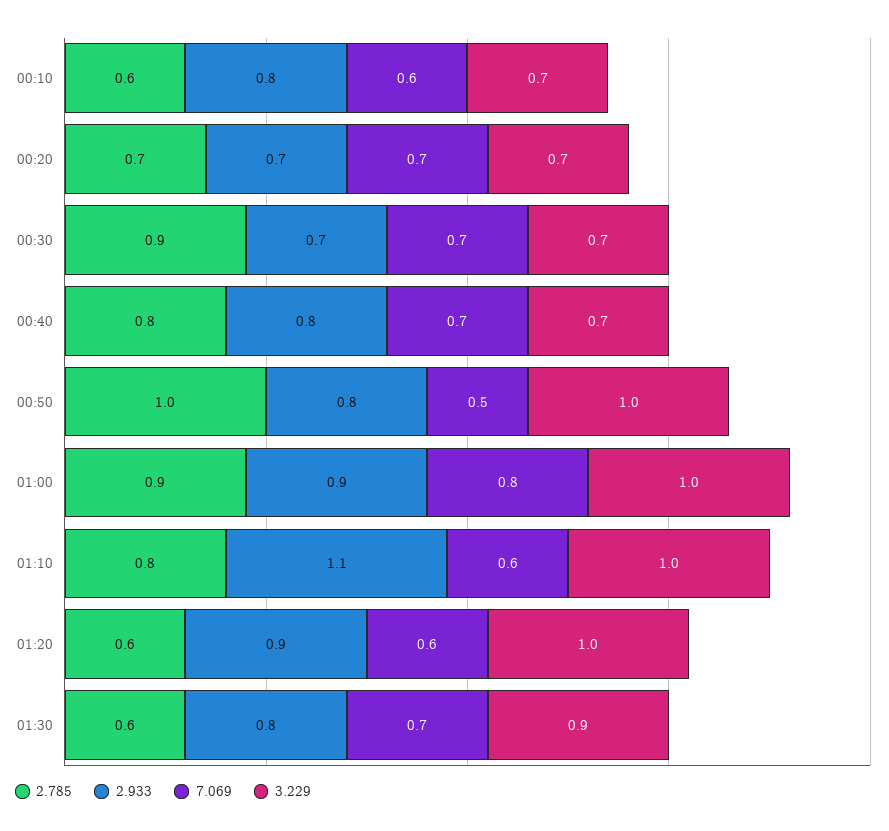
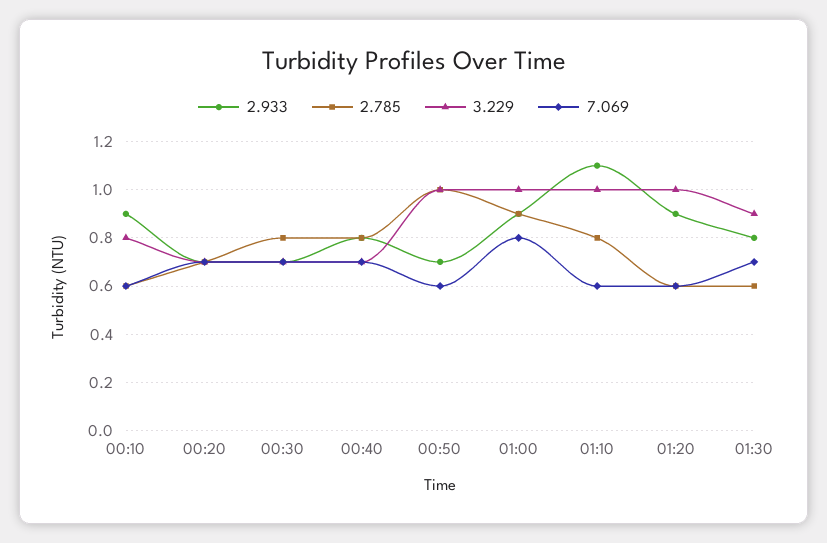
2.933, 00:10: 0.8 -> 0.9
3.229, 00:10: 0.7 -> 0.8
2.785, 00:30: 0.9 -> 0.8
2.933, 00:50: 0.8 -> 0.7
7.069, 00:50: 0.5 -> 0.6

